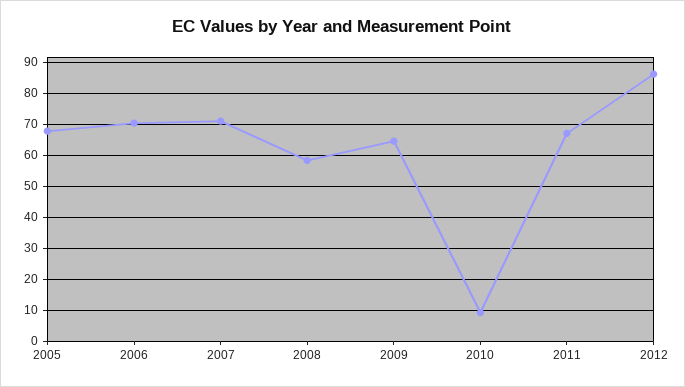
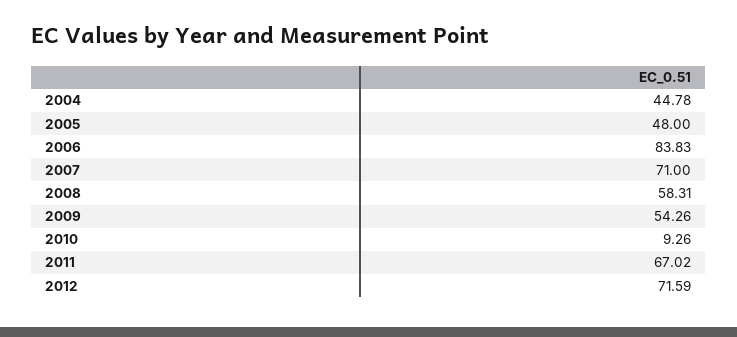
2005: 68 -> 48
2006: 70 -> 83.83
2009: 64 -> 54.26
2012: 86 -> 71.59
2004: none -> 44.78

